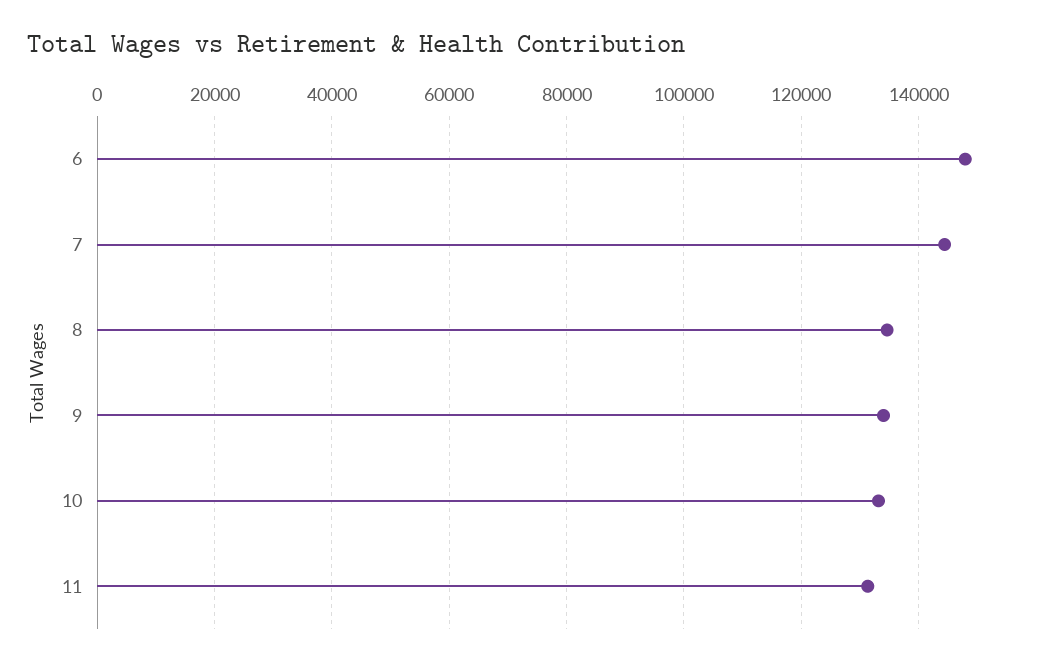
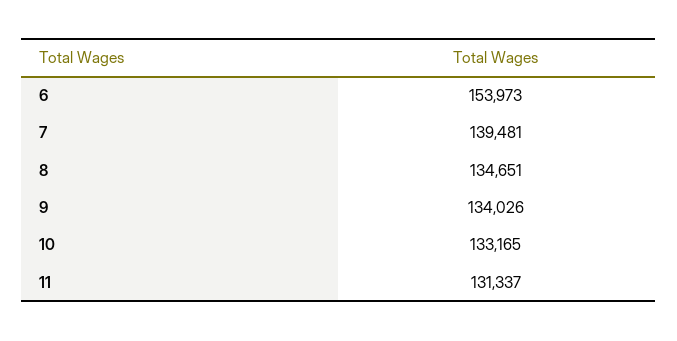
6: 148000 -> 153973
7: 144000 -> 139481

